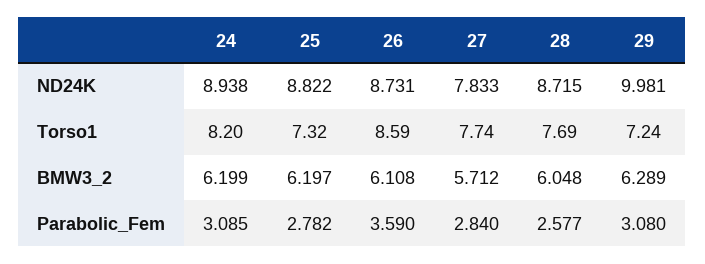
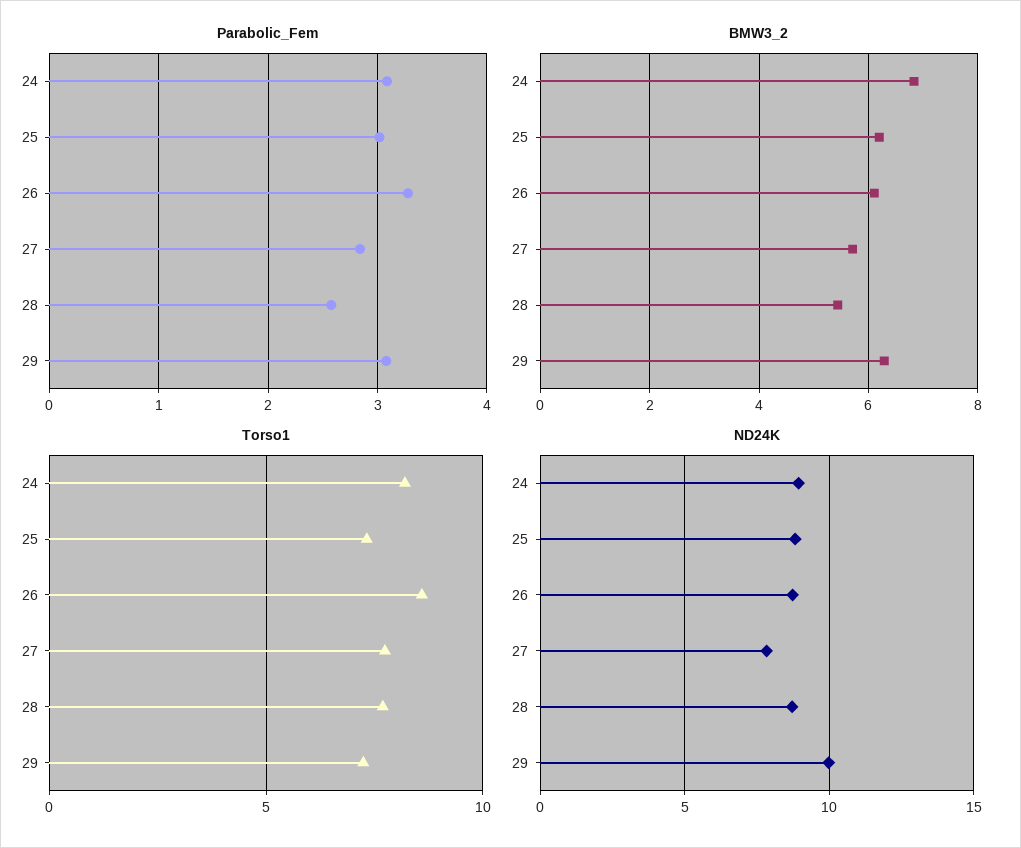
BMW3_2, 24: 6.199 -> 6.8
BMW3_2, 28: 6.048 -> 5.4
Parabolic_Fem, 25: 2.782 -> 3
Parabolic_Fem, 26: 3.59 -> 3.3

